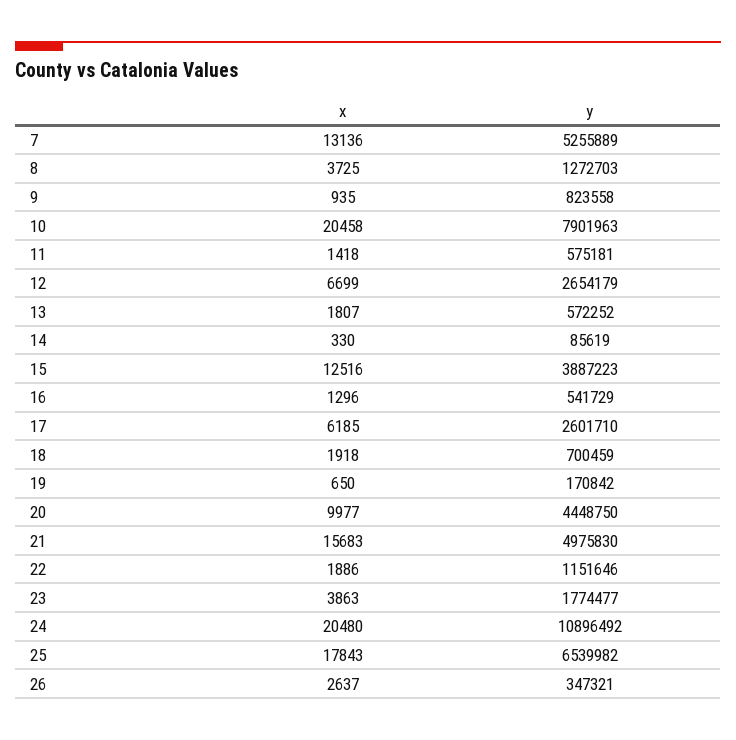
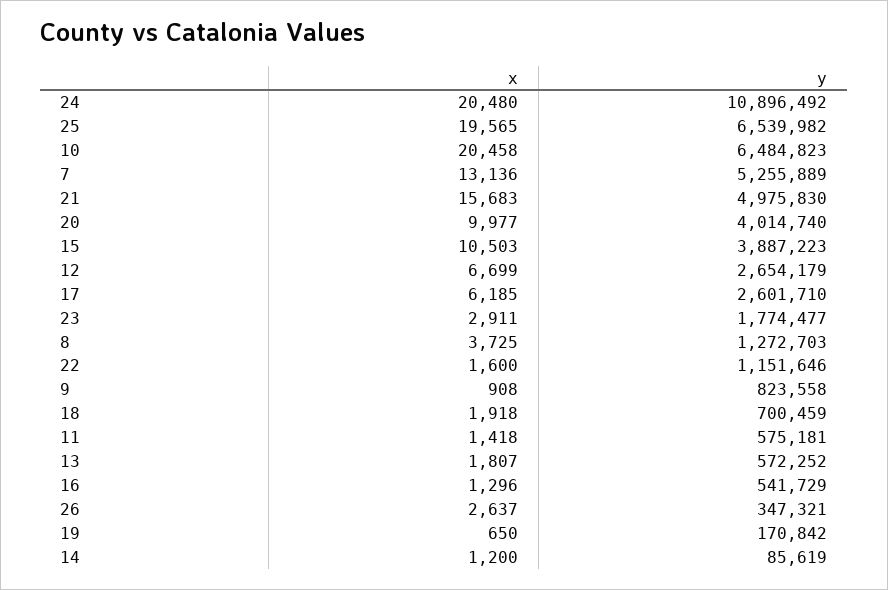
x, 9: 935 -> 908
y, 10: 7901963 -> 6484823
x, 14: 330 -> 1200
x, 15: 12516 -> 10503
y, 20: 4448750 -> 4014740
x, 22: 1886 -> 1600
x, 23: 3863 -> 2911
x, 25: 17843 -> 19565

